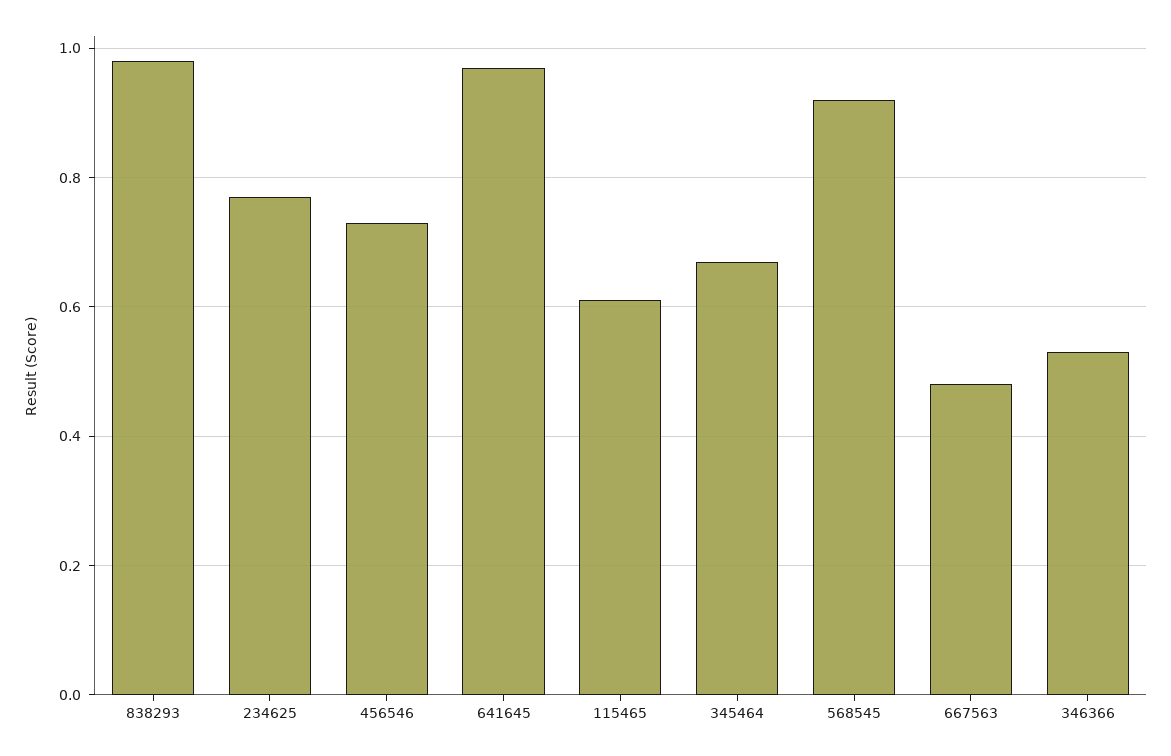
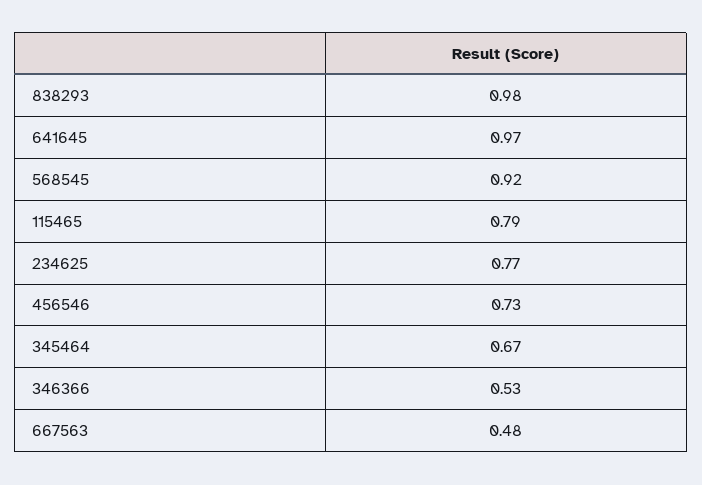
115465: 0.6 -> 0.79

